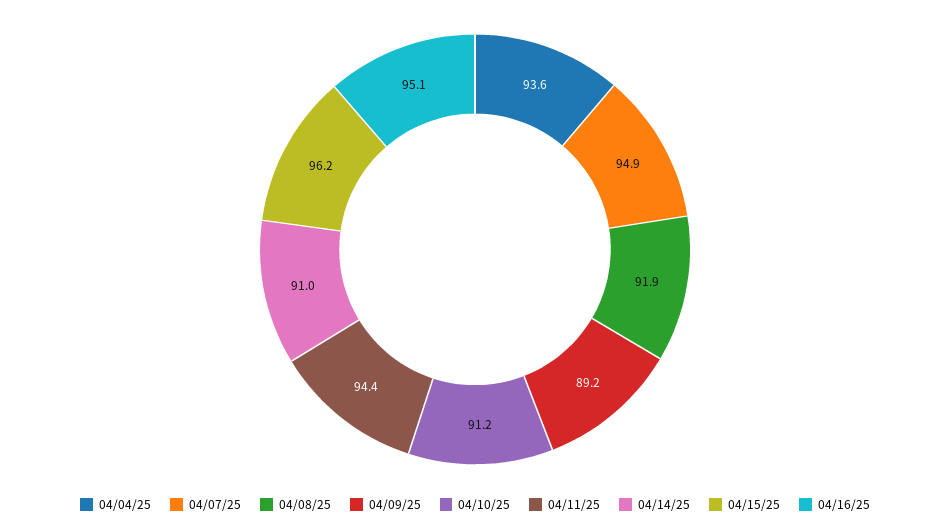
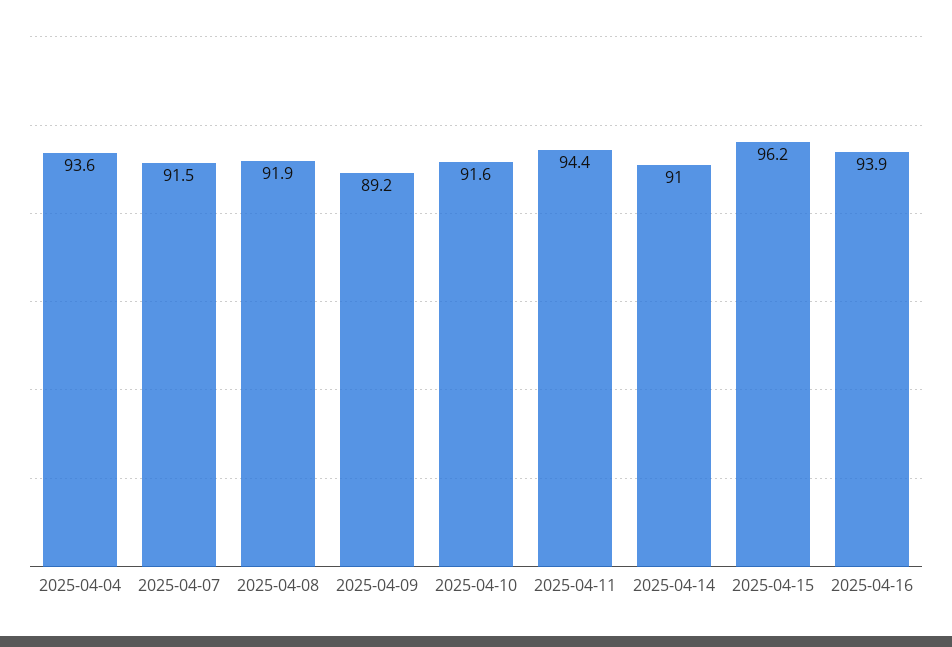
04/07/25: 94.9 -> 91.5
04/10/25: 91.2 -> 91.6
04/16/25: 95.1 -> 93.9

